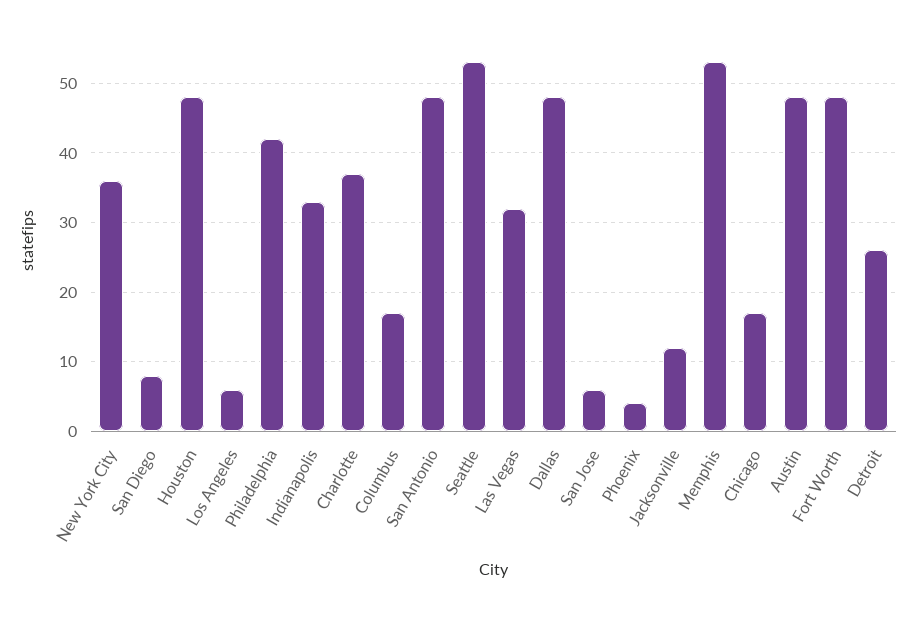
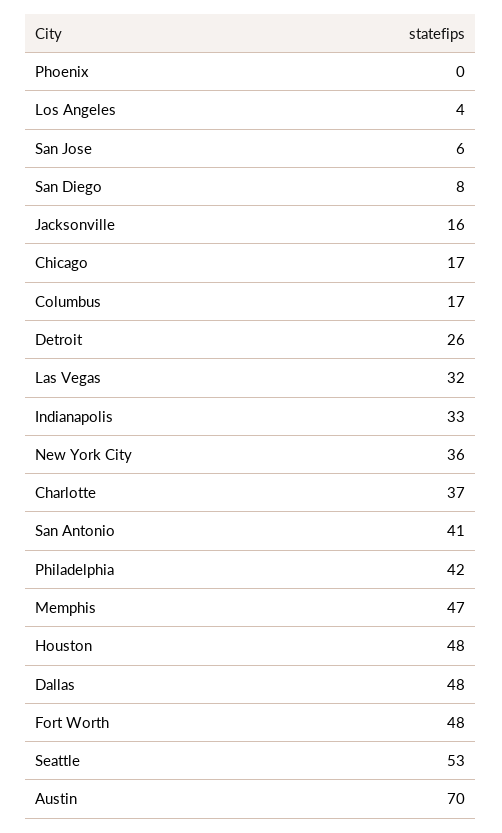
Los Angeles: 6 -> 4
San Antonio: 48 -> 41
Phoenix: 4 -> 0
Jacksonville: 12 -> 16
Memphis: 53 -> 47
Austin: 48 -> 70

